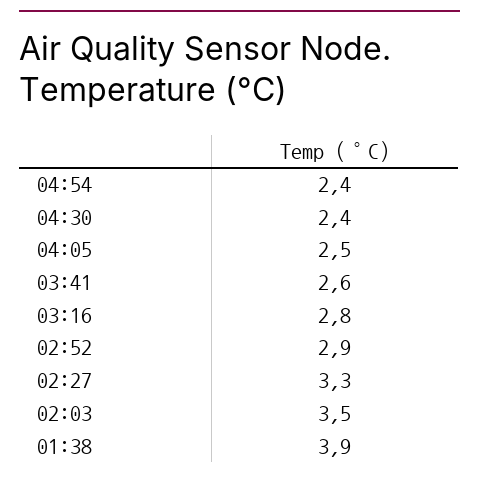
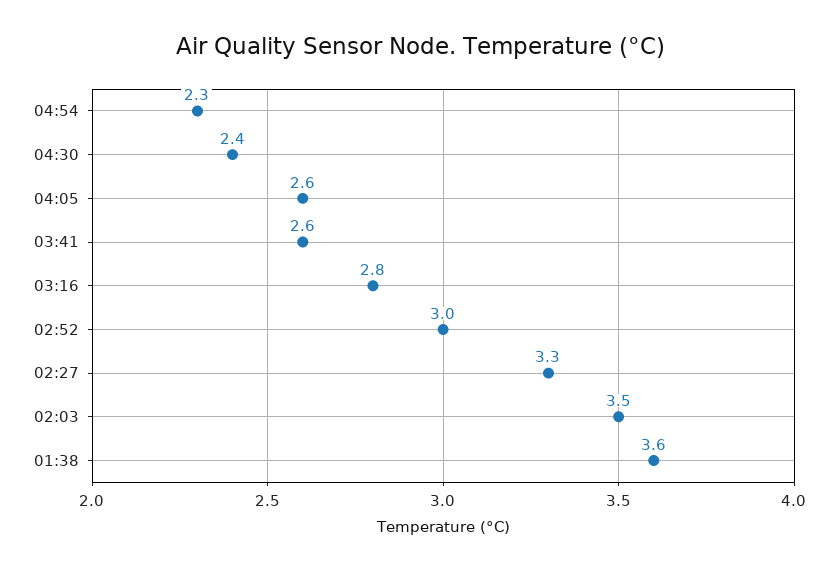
04:54: 2.4 -> 2.3
04:05: 2.5 -> 2.6
02:52: 2.9 -> 3
01:38: 3.9 -> 3.6

